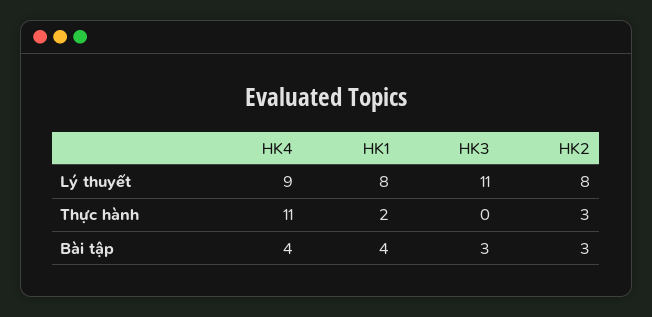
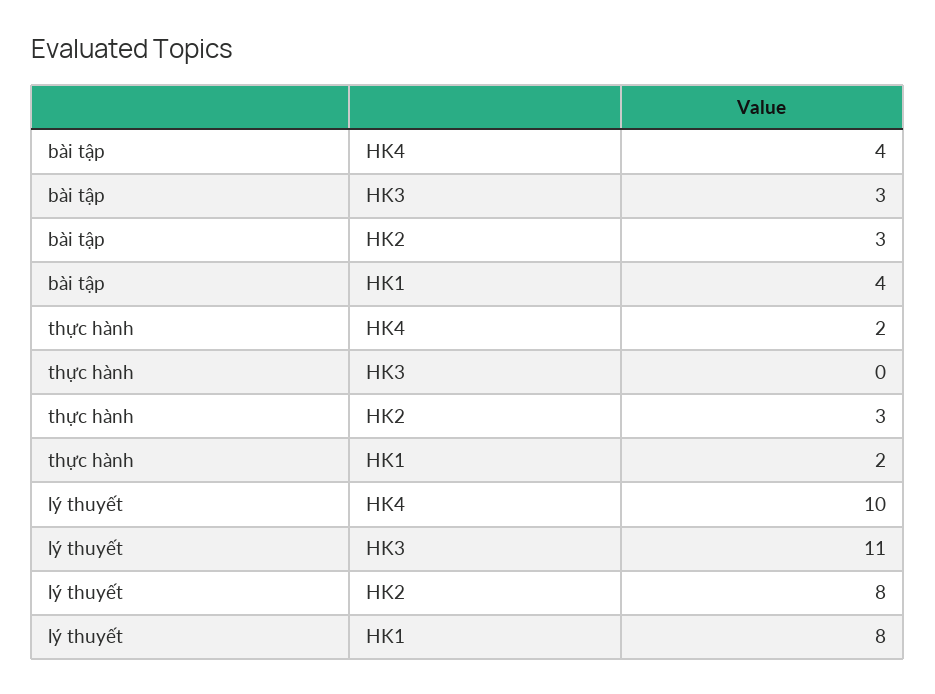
HK4, Lý thuyết: 9 -> 10
HK4, Thực hành: 11 -> 2

